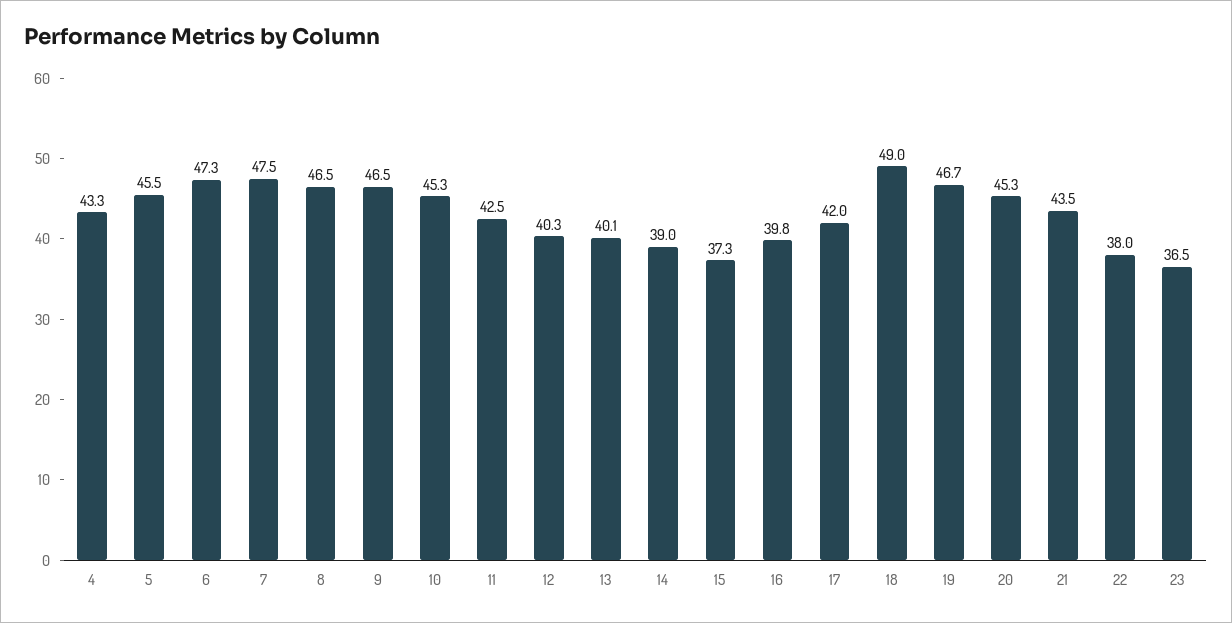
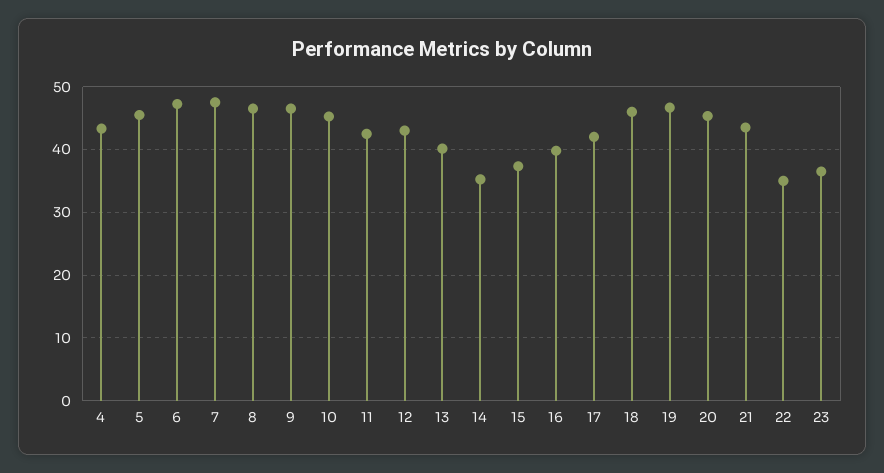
12: 40.3 -> 43
14: 39 -> 35
18: 49 -> 46
22: 38 -> 35

